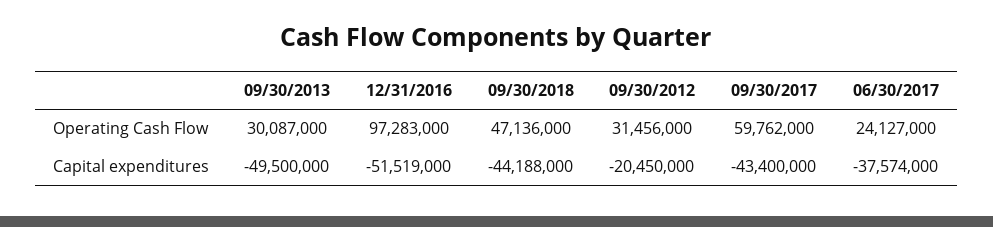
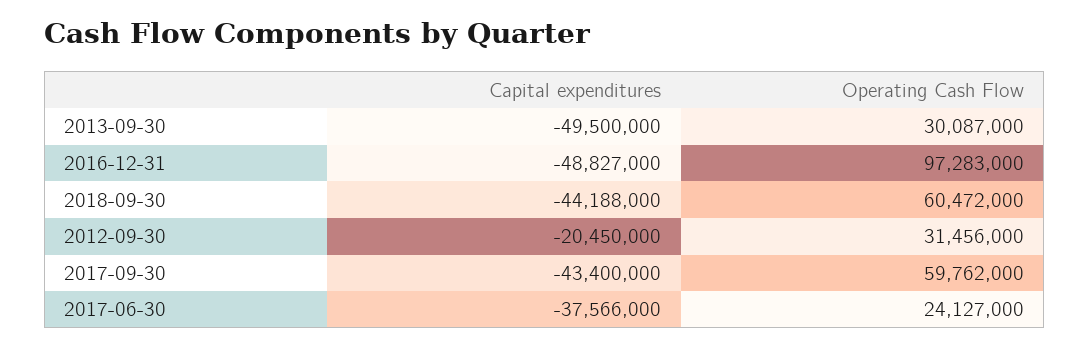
09/30/2018, Operating Cash Flow: 47136000 -> 60472000
12/31/2016, Capital expenditures: -51519000 -> -48827000
06/30/2017, Capital expenditures: -37574000 -> -37566000

